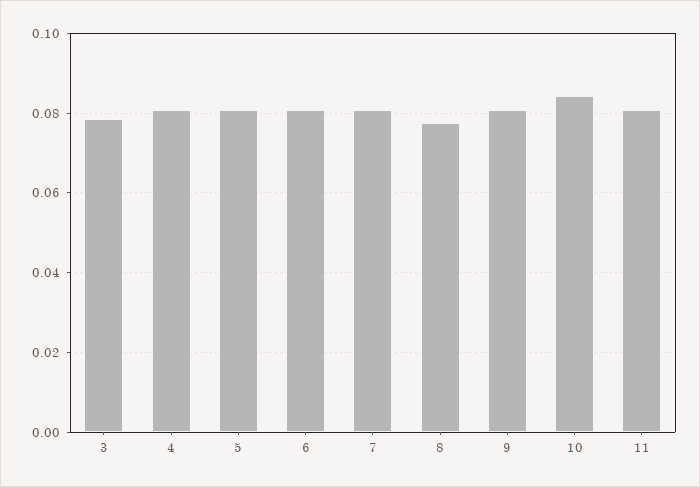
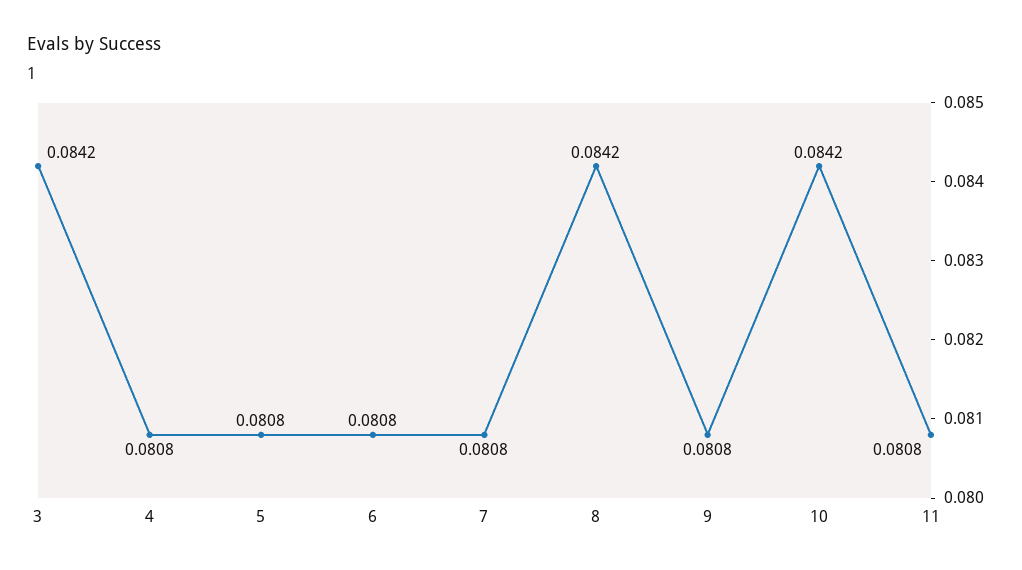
3: 0.078 -> 0.0842
8: 0.078 -> 0.0842

